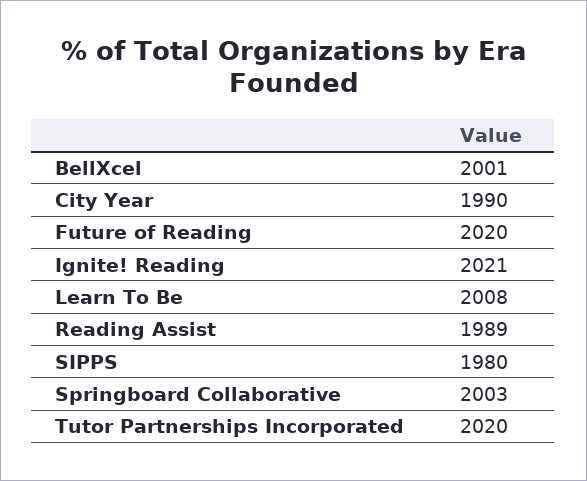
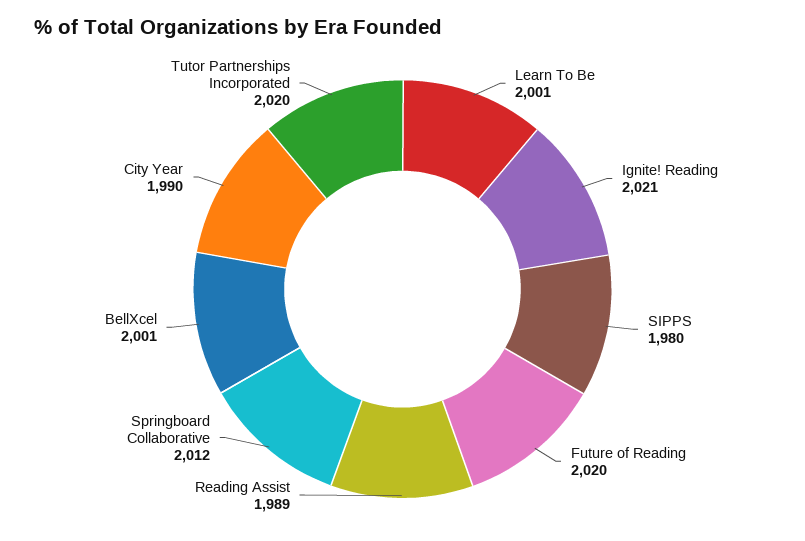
Learn To Be: 2008 -> 2001
Springboard Collaborative: 2003 -> 2012

